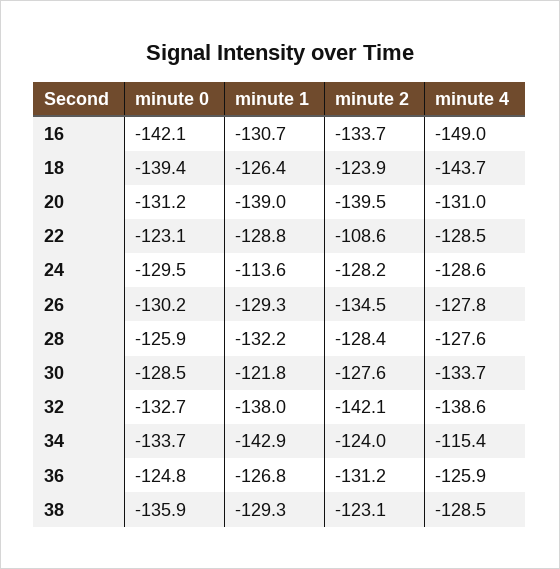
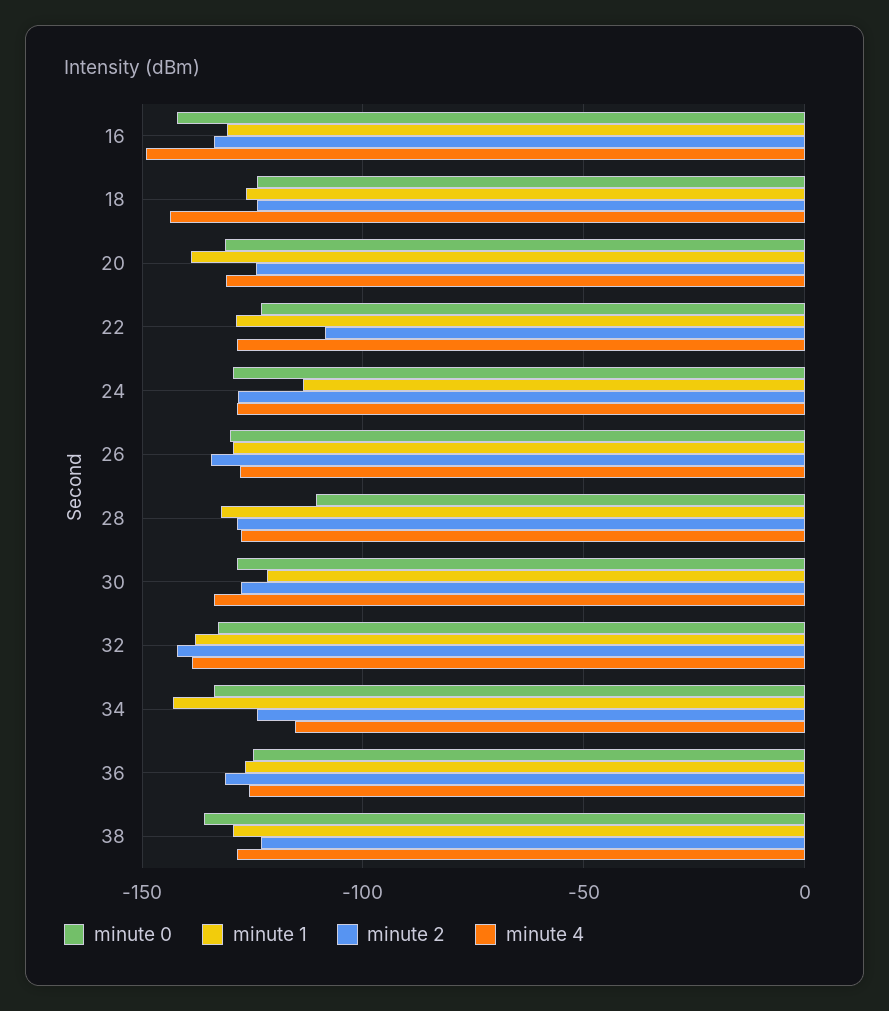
minute 0, 18: -139.4 -> -125
minute 2, 20: -139.5 -> -125
minute 0, 28: -125.9 -> -110

